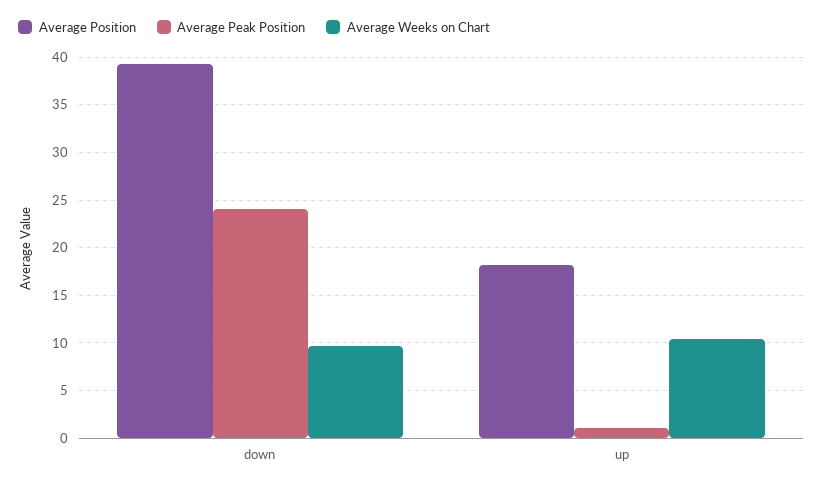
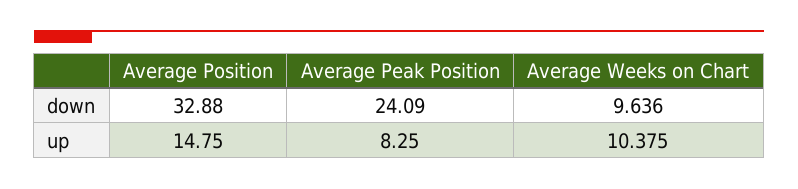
Average Position, down: 39 -> 32.88
Average Position, up: 18 -> 14.75
Average Peak Position, up: 1 -> 8.25

